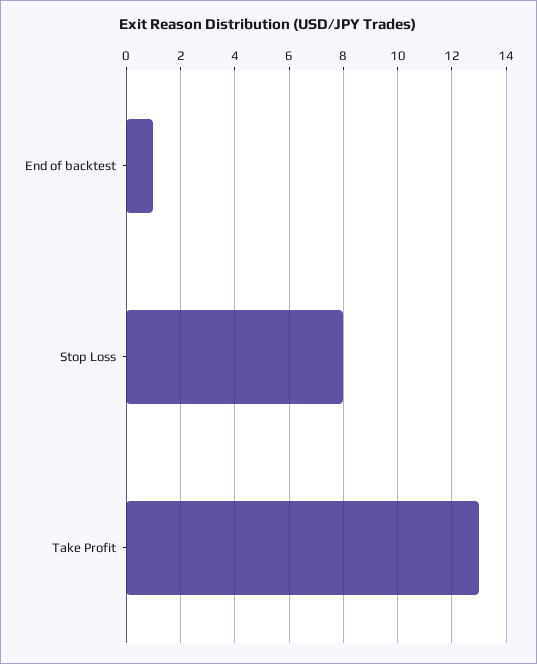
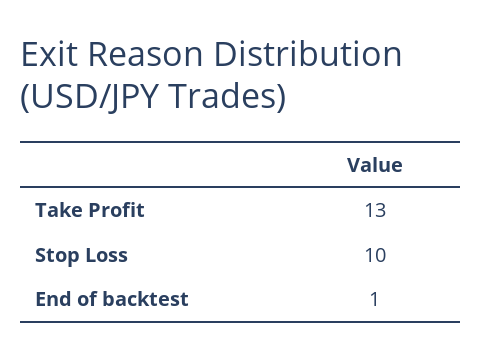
Stop Loss: 8 -> 10

